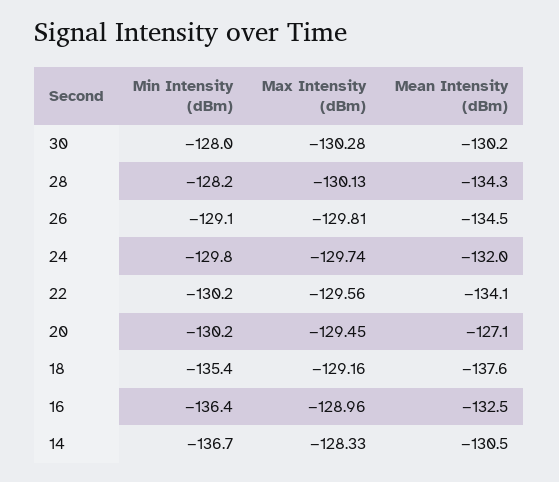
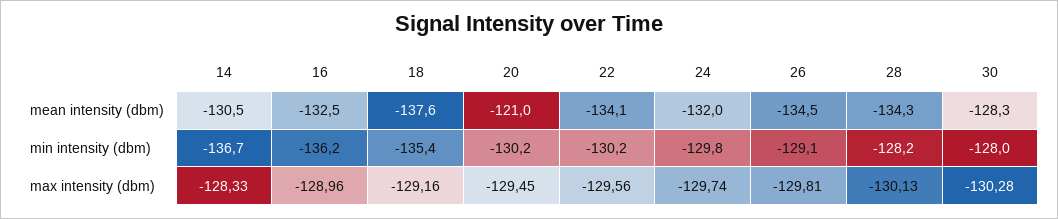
Mean Intensity (dBm), 30: -130.2 -> -128.3
Mean Intensity (dBm), 20: -127.1 -> -121
Min Intensity (dBm), 16: -136.4 -> -136.2

